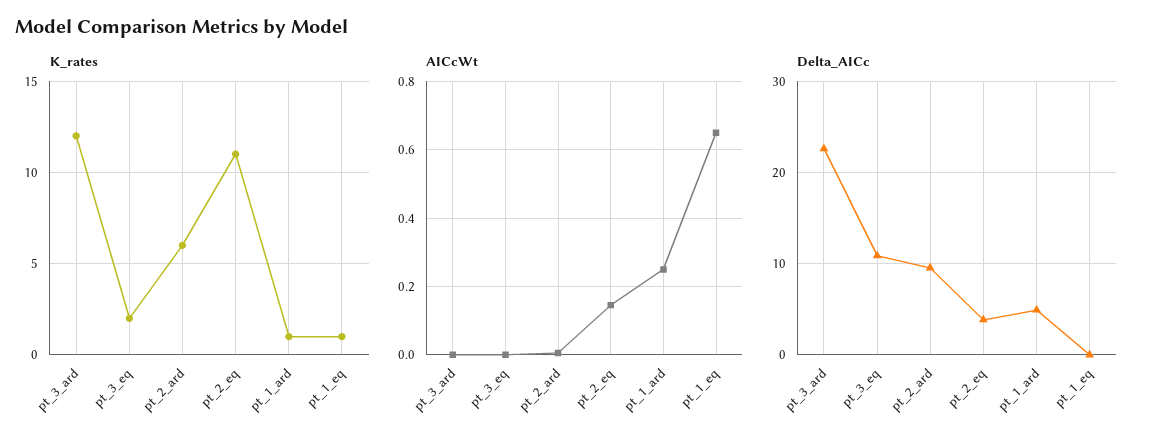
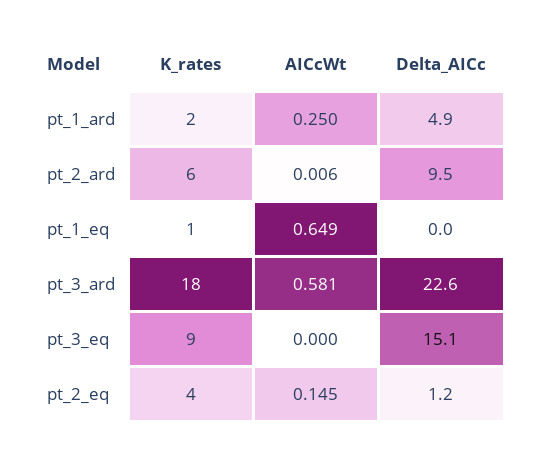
K_rates, pt_3_ard: 12 -> 18
K_rates, pt_3_eq: 2 -> 9
K_rates, pt_2_eq: 11 -> 4
K_rates, pt_1_ard: 1 -> 2
AICcWt, pt_3_ard: 0 -> 0.581
Delta_AICc, pt_3_eq: 11 -> 15.1
Delta_AICc, pt_2_eq: 4 -> 1.2

